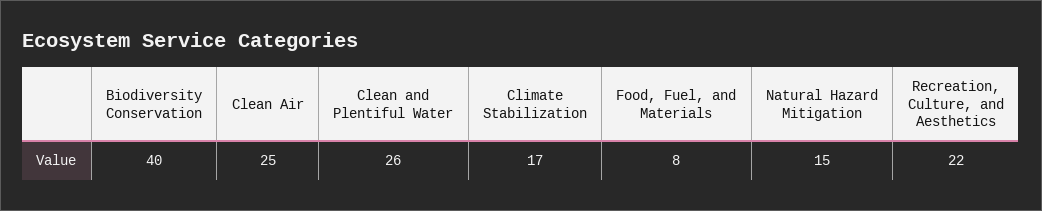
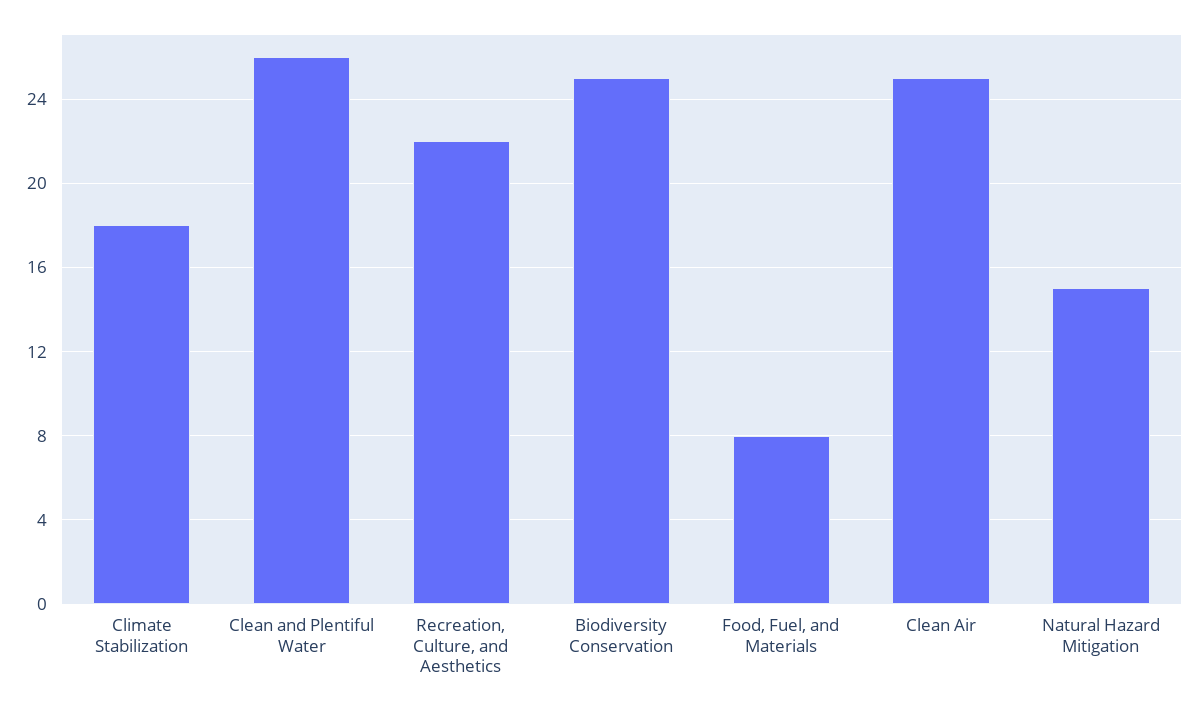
Biodiversity Conservation: 40 -> 25
Climate Stabilization: 17 -> 18

